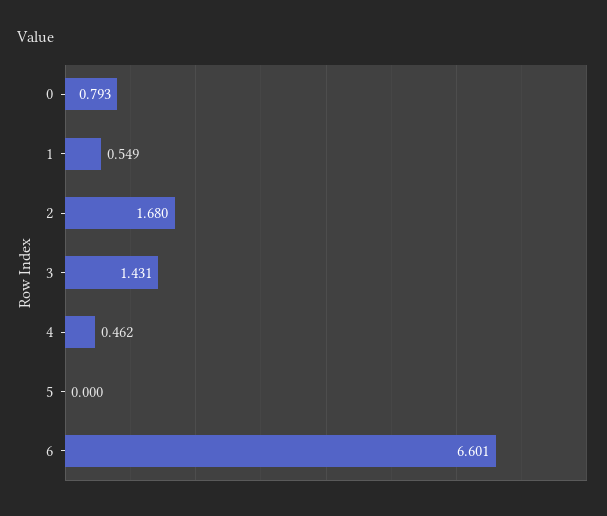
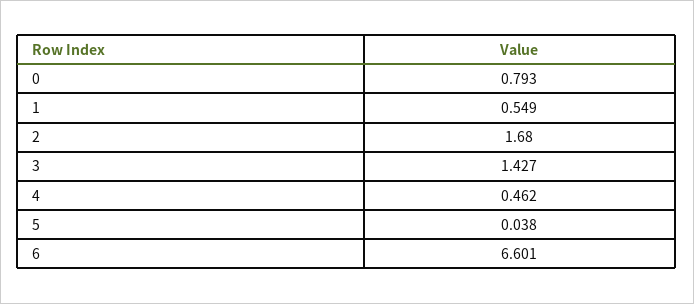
3: 1.431 -> 1.427
5: 0 -> 0.038

